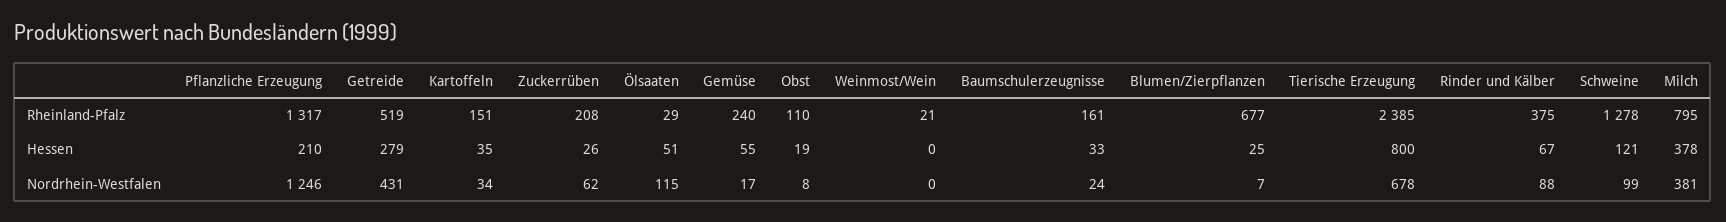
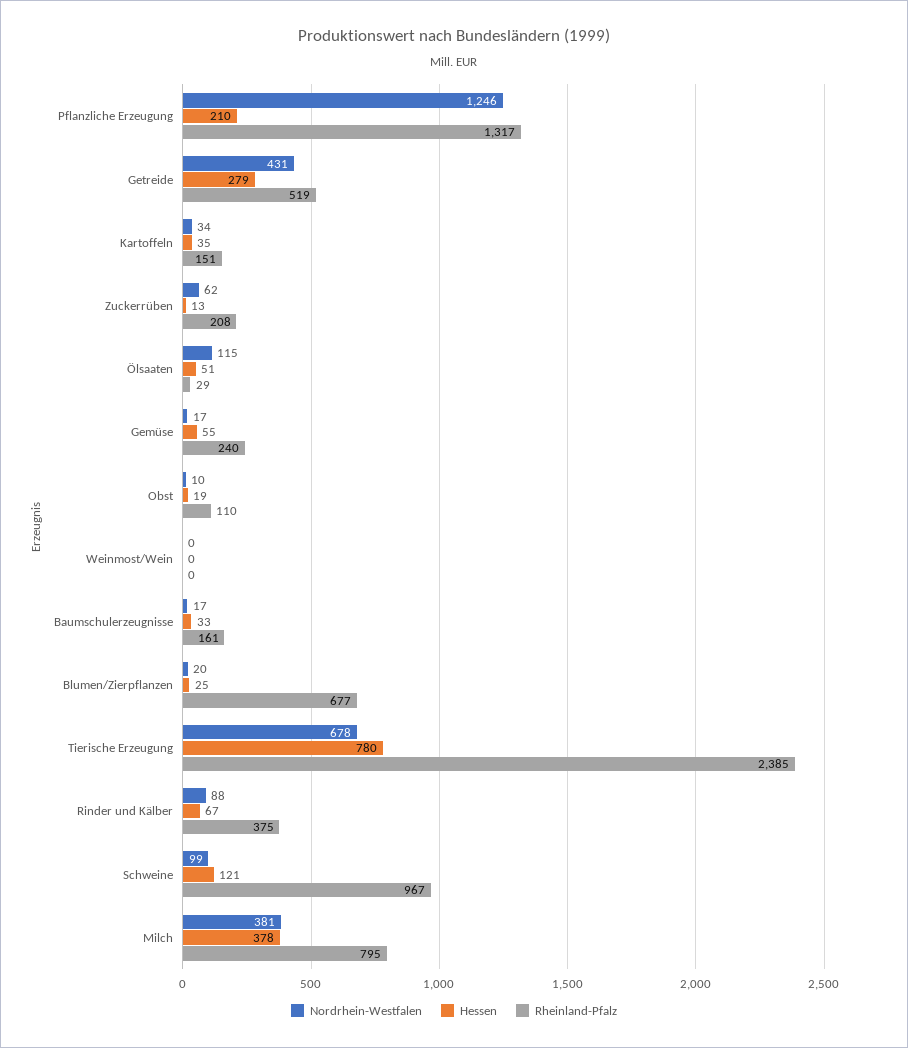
Rheinland-Pfalz, Weinmost/Wein: 21 -> 0
Rheinland-Pfalz, Schweine: 1278 -> 967
Hessen, Zuckerrüben: 26 -> 13
Hessen, Tierische Erzeugung: 800 -> 780
Nordrhein-Westfalen, Obst: 8 -> 10
Nordrhein-Westfalen, Baumschulerzeugnisse: 24 -> 17
Nordrhein-Westfalen, Blumen/Zierpflanzen: 7 -> 20

